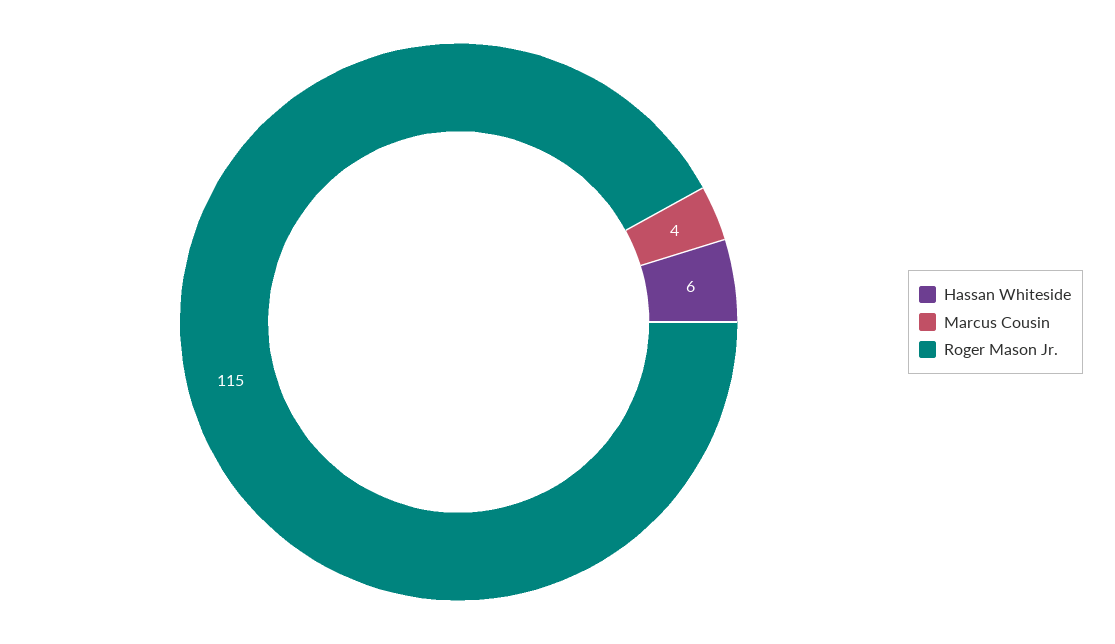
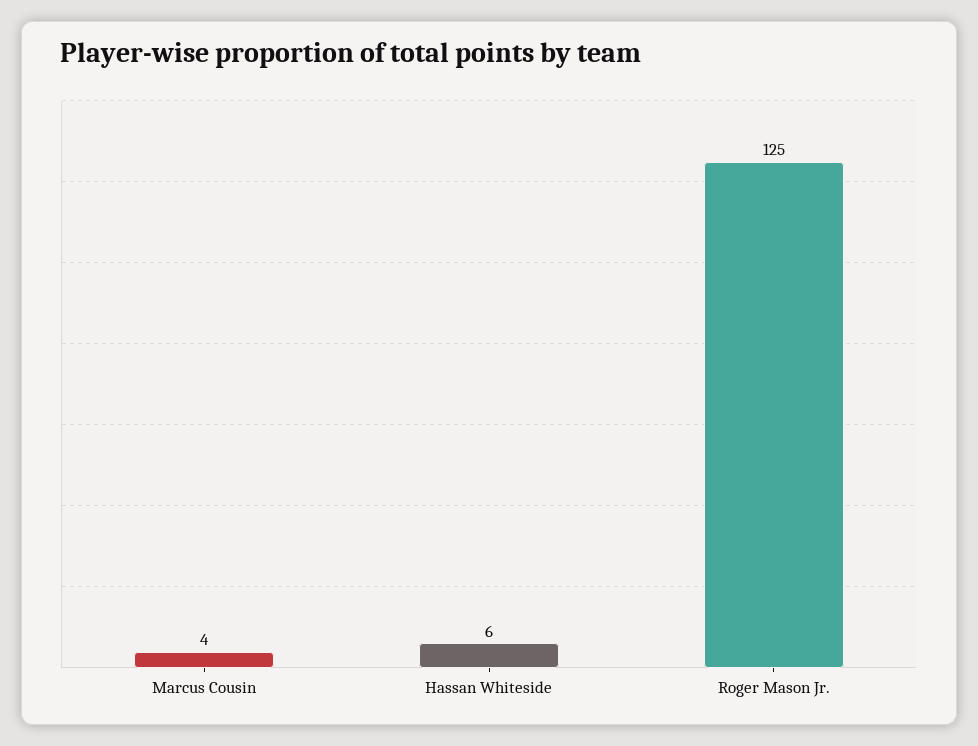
Roger Mason Jr.: 115 -> 125

